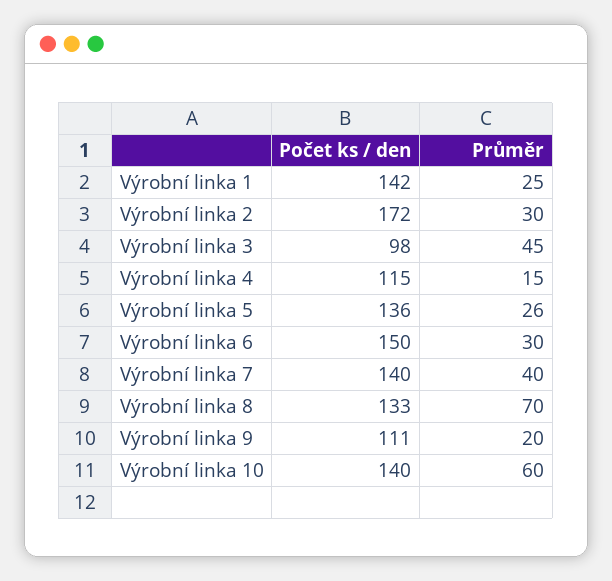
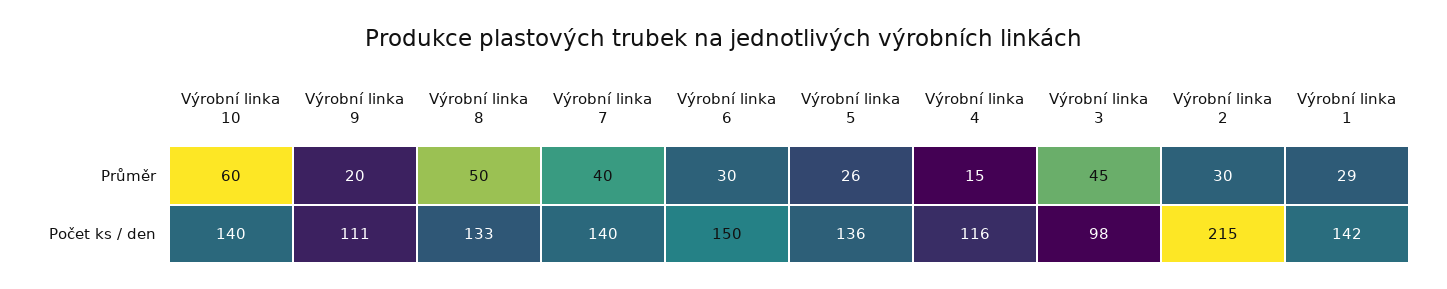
Průměr, Výrobní linka 1: 25 -> 29
Počet ks / den, Výrobní linka 2: 172 -> 215
Počet ks / den, Výrobní linka 4: 115 -> 116
Průměr, Výrobní linka 8: 70 -> 50

